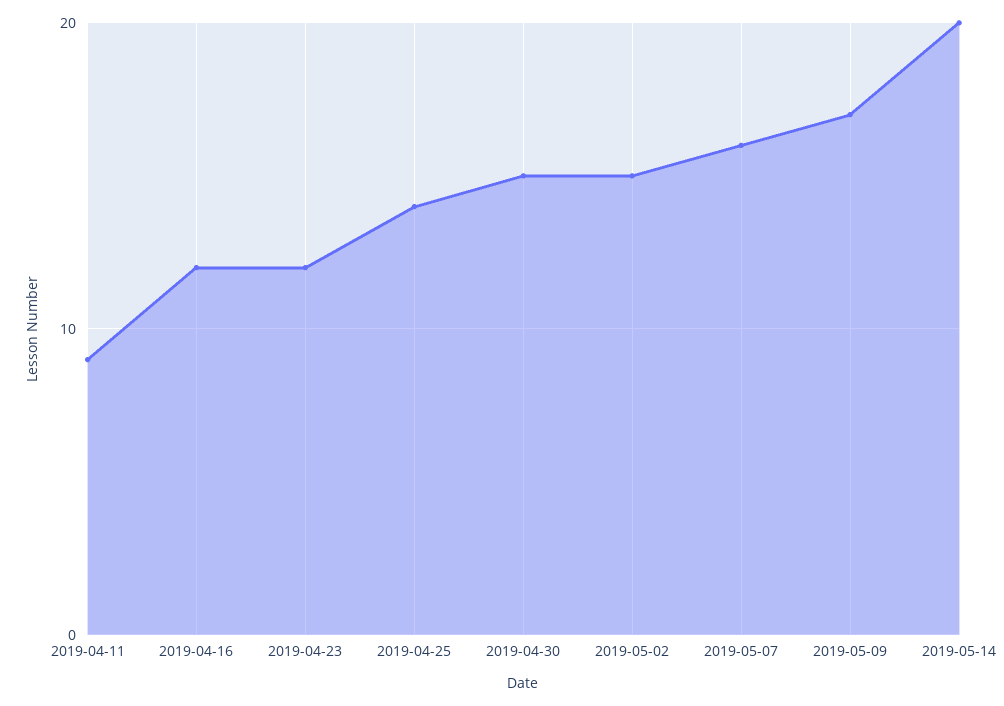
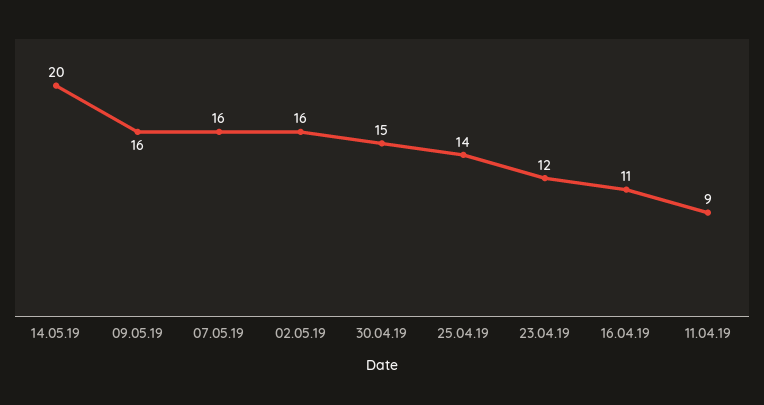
2019-04-16: 12 -> 11
2019-05-02: 15 -> 16
2019-05-09: 17 -> 16

